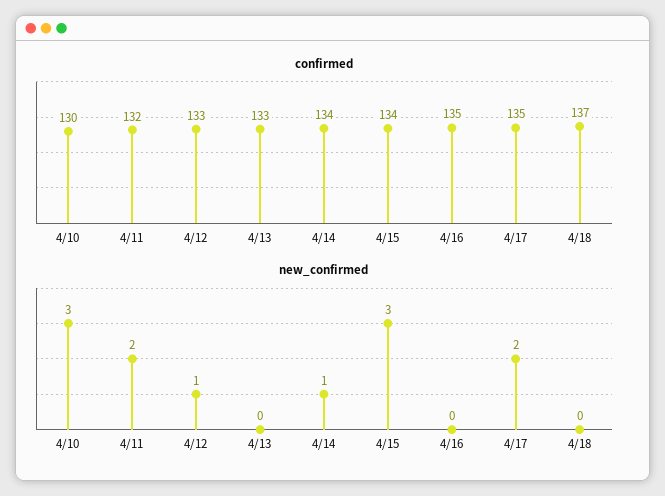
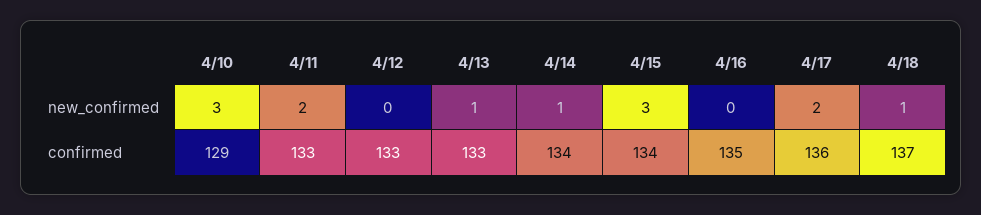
confirmed, 4/10: 130 -> 129
confirmed, 4/11: 132 -> 133
confirmed, 4/17: 135 -> 136
new_confirmed, 4/12: 1 -> 0
new_confirmed, 4/13: 0 -> 1
new_confirmed, 4/18: 0 -> 1

